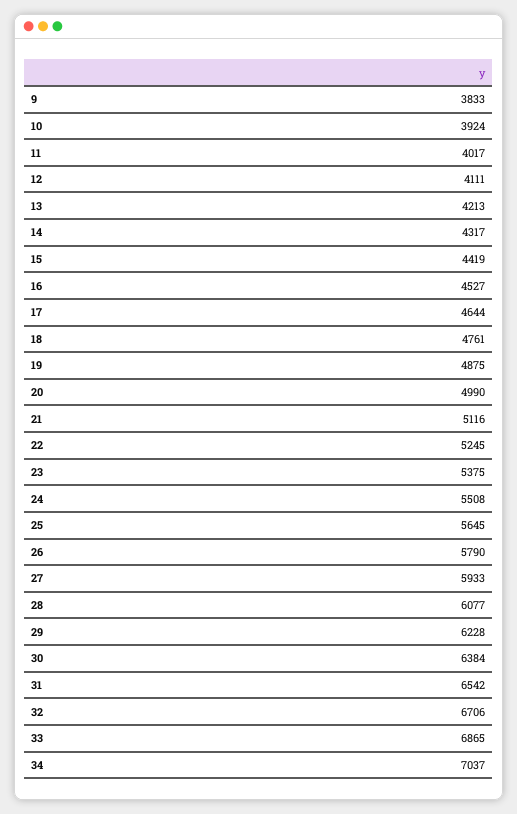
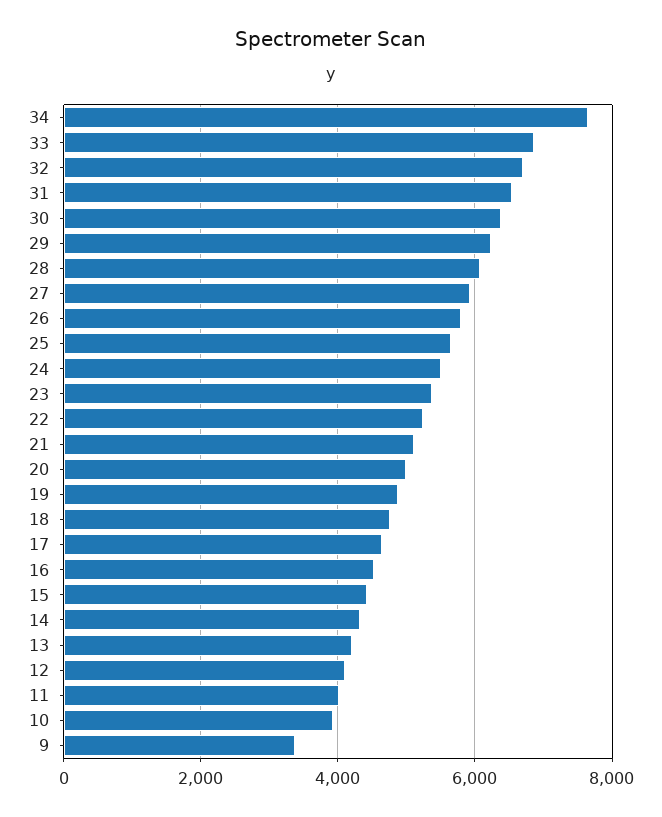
9: 3833 -> 3400
34: 7037 -> 7600

